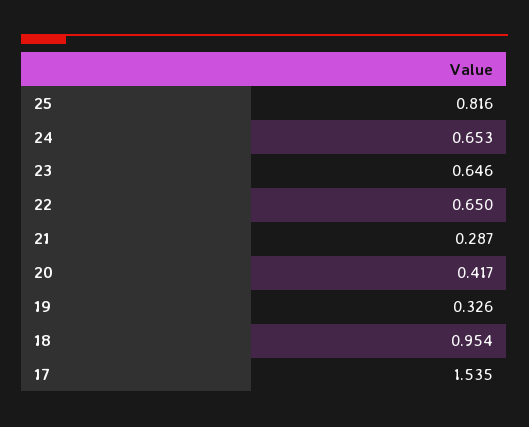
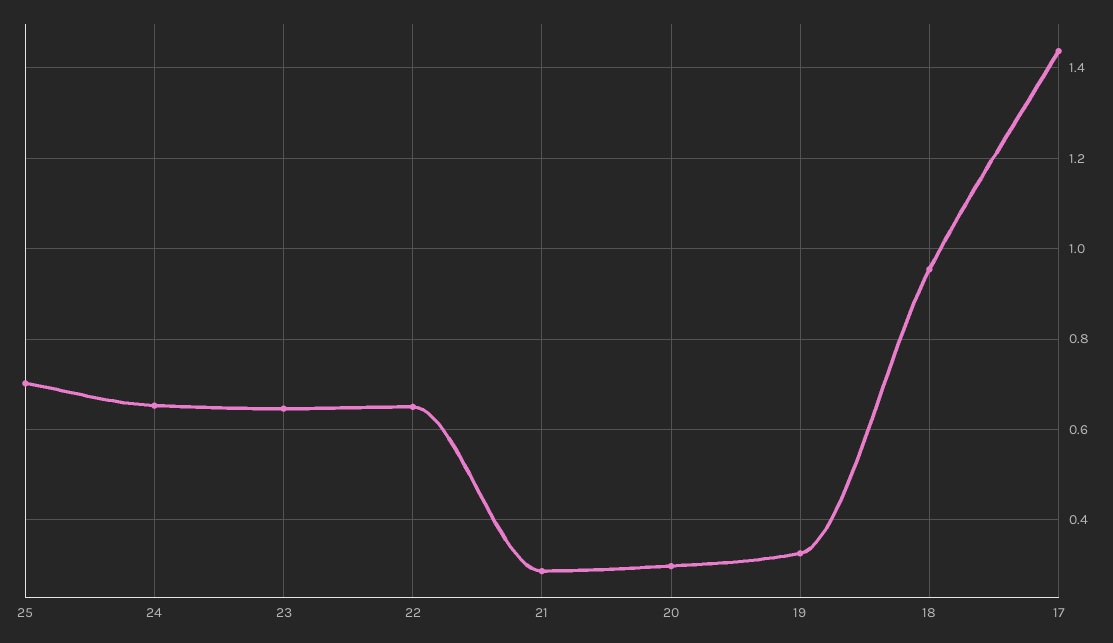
25: 0.816 -> 0.7
20: 0.417 -> 0.3
17: 1.535 -> 1.44

